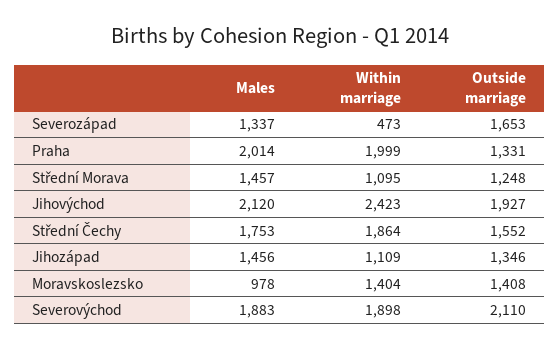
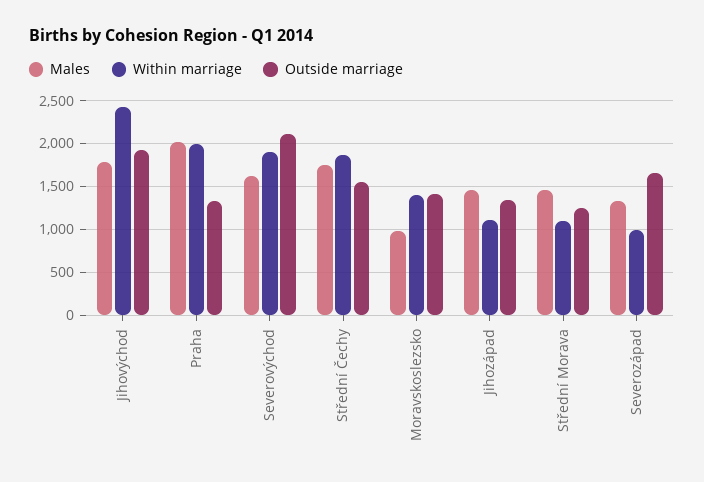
Within marriage, Severozápad: 473 -> 1000
Males, Jihovýchod: 2120 -> 1800
Males, Severovýchod: 1883 -> 1600

